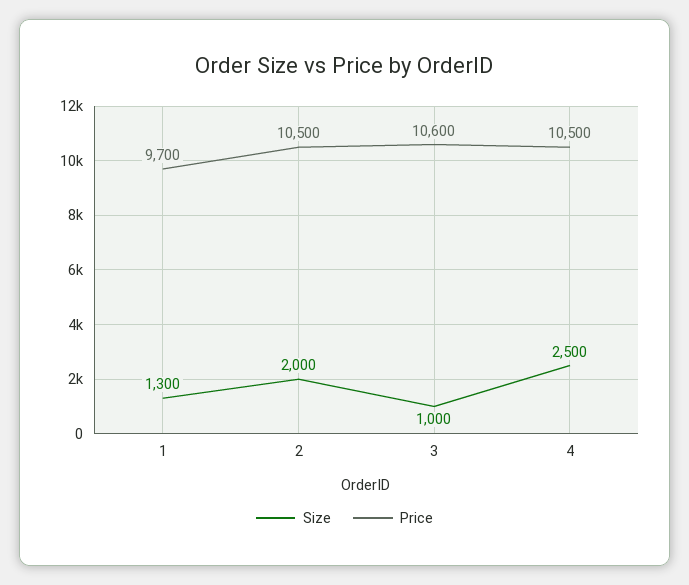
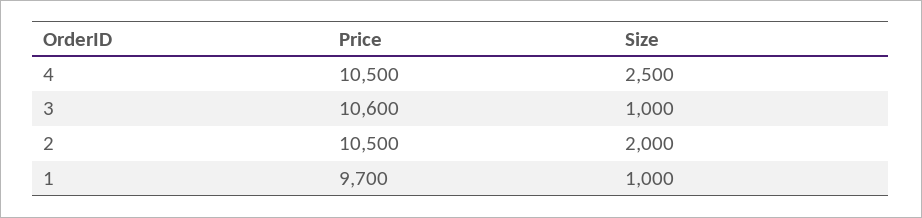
Size, 1: 1300 -> 1000

